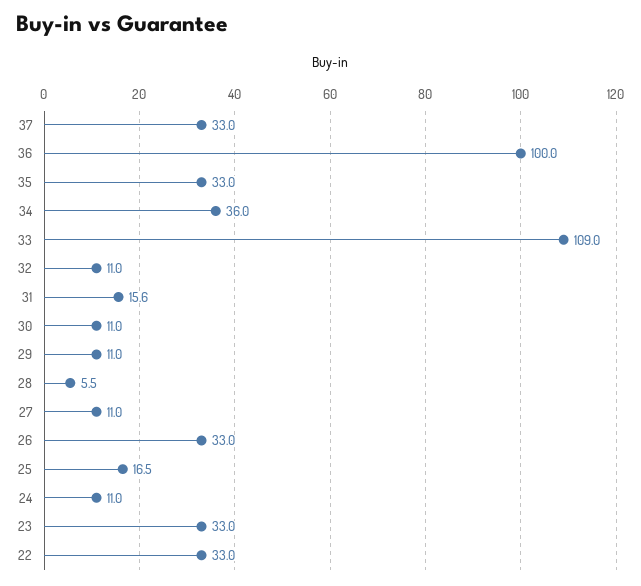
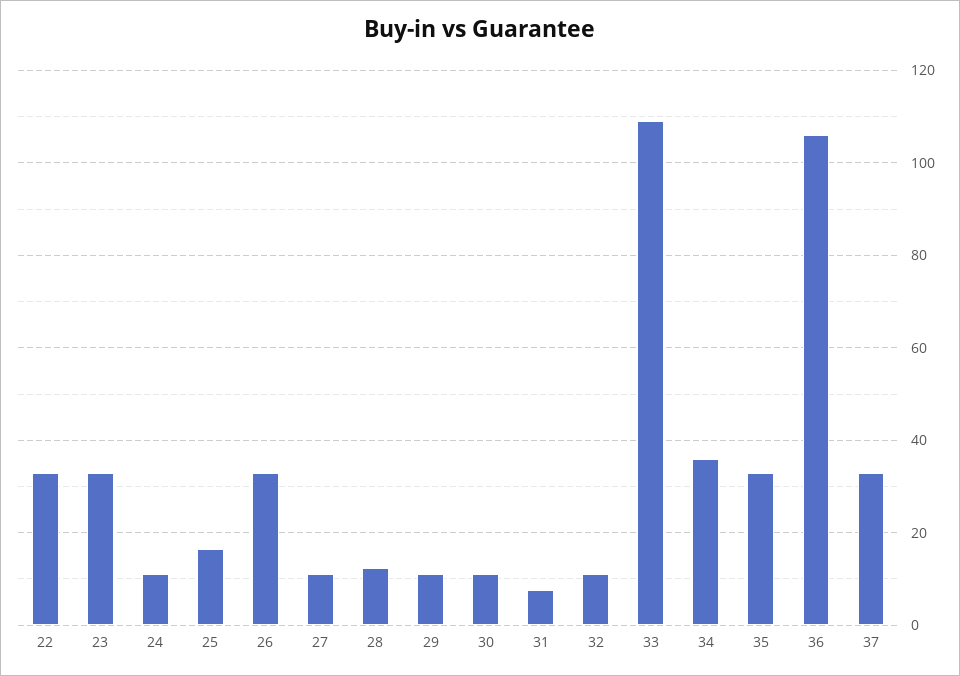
36: 100 -> 106
31: 15.6 -> 8
28: 5.5 -> 12

